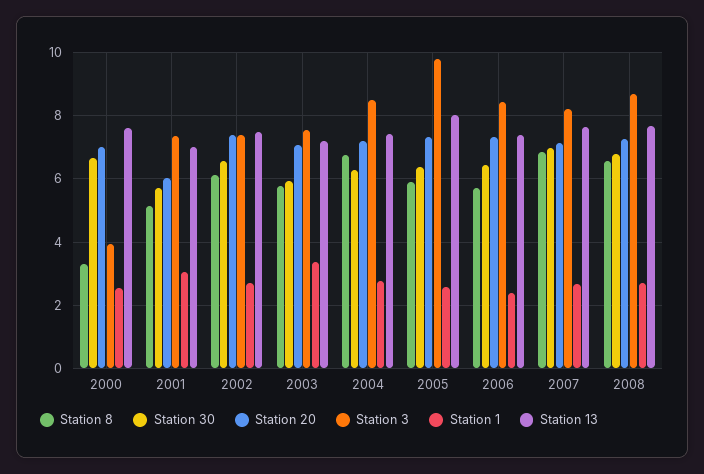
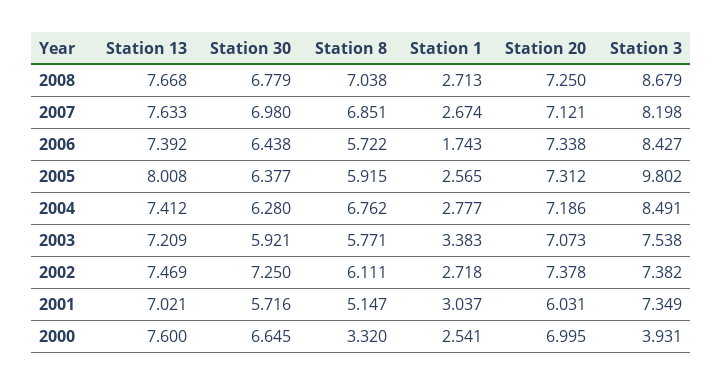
Station 30, 2002: 6.6 -> 7.25
Station 1, 2006: 2.4 -> 1.743
Station 8, 2008: 6.6 -> 7.038

